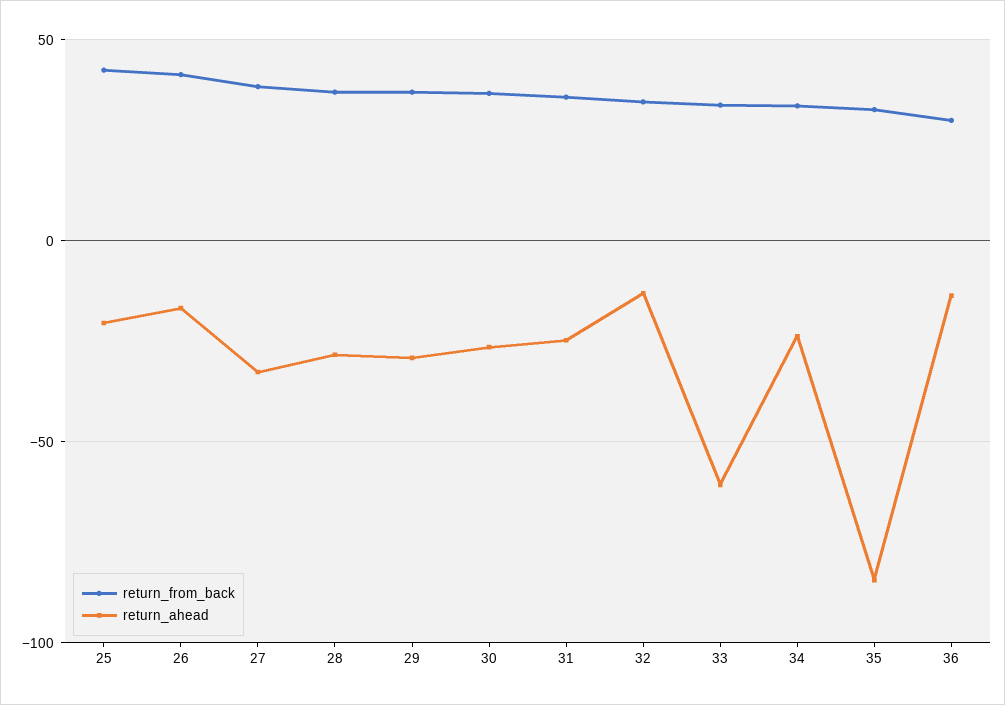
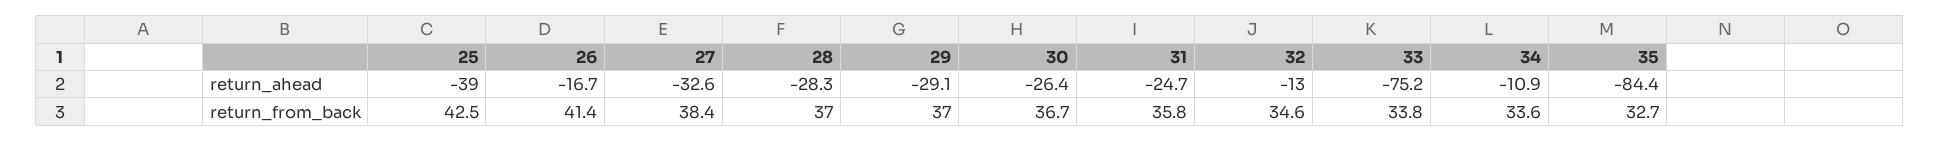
return_ahead, 25: -20 -> -39
return_ahead, 33: -60 -> -75.2
return_ahead, 34: -25 -> -10.9
return_from_back, 36: 30 -> none
return_ahead, 36: -15 -> none

